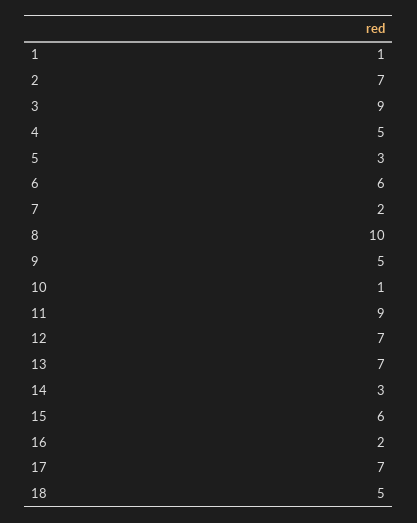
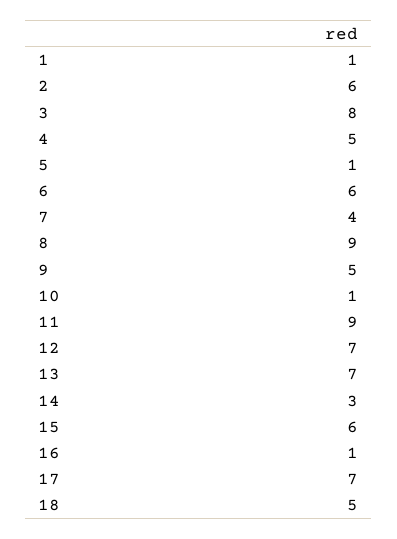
2: 7 -> 6
3: 9 -> 8
5: 3 -> 1
7: 2 -> 4
8: 10 -> 9
16: 2 -> 1

